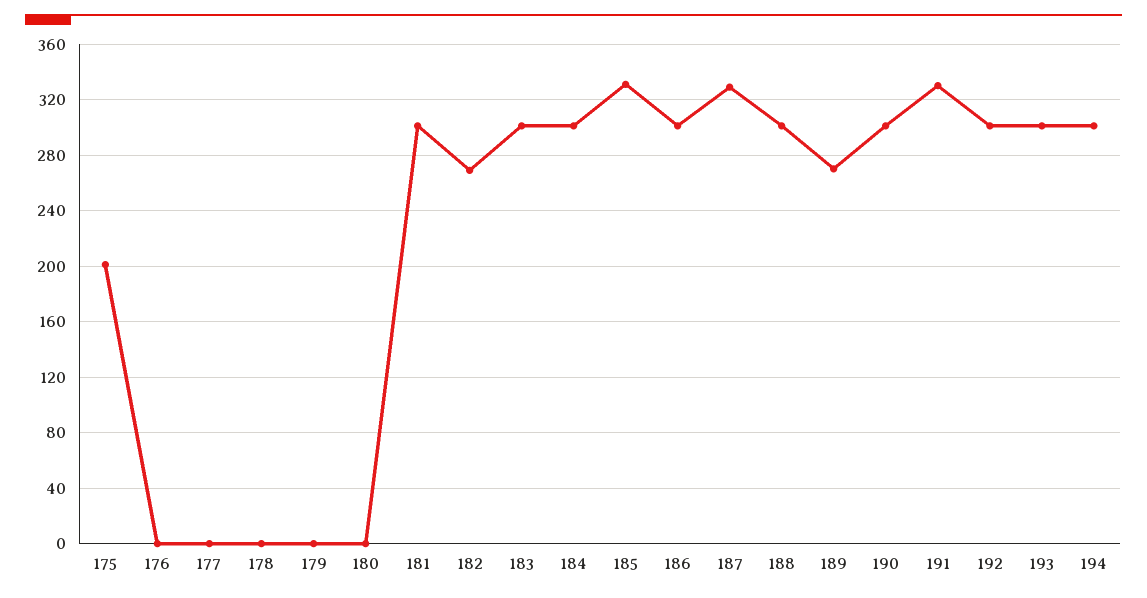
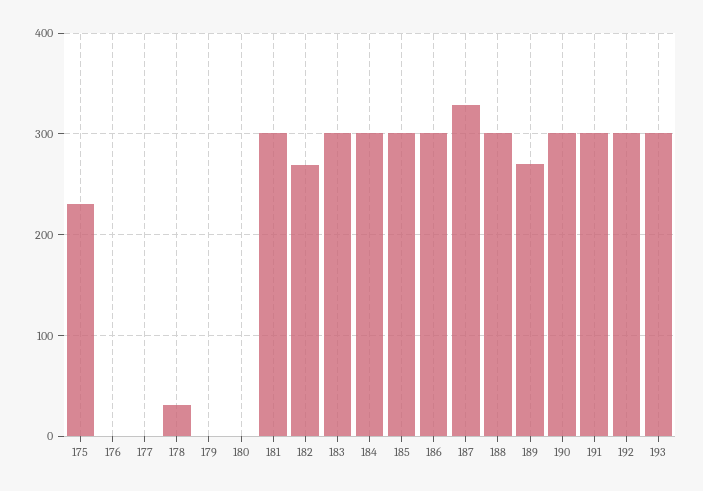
175: 200 -> 230
178: 0 -> 30
185: 330 -> 300
191: 330 -> 300
194: 300 -> none

